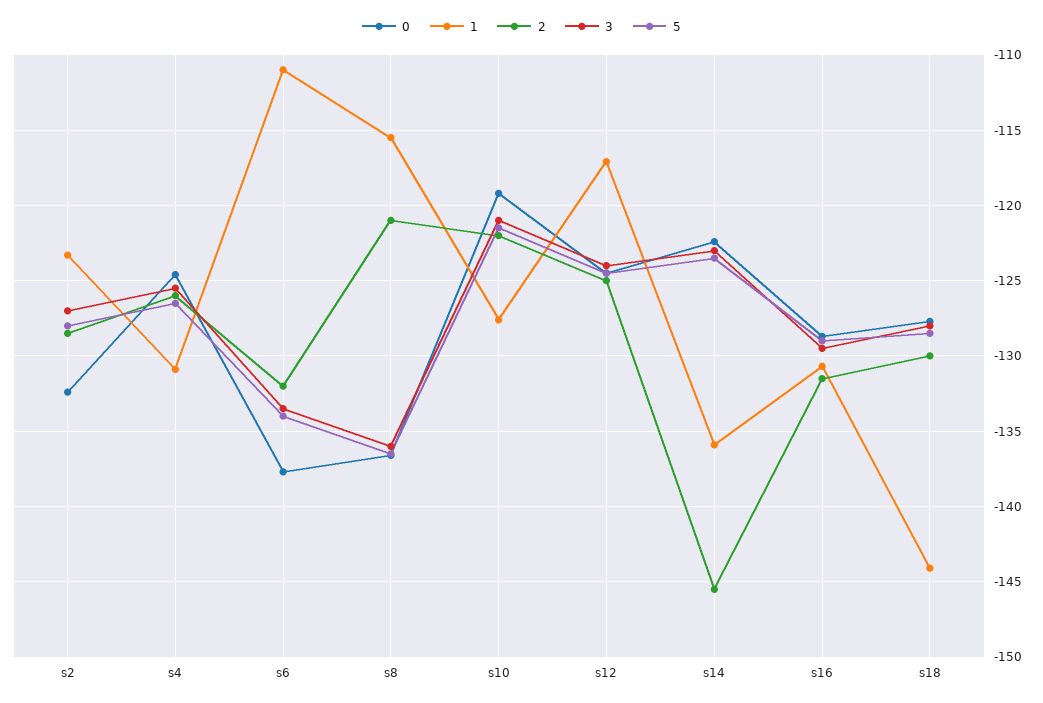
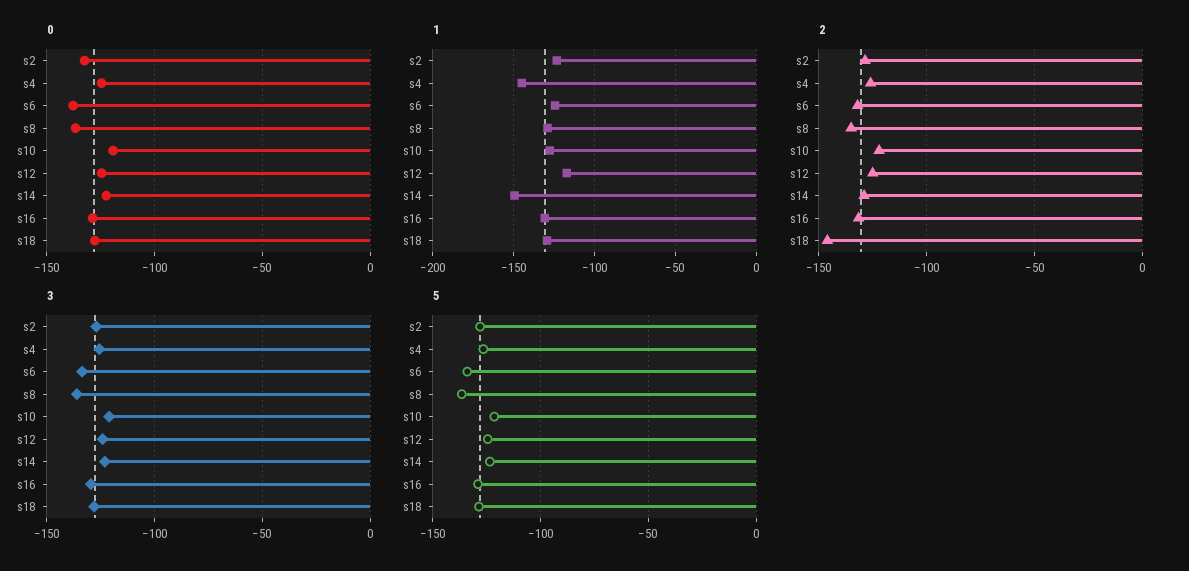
1, s4: -131 -> -145
1, s6: -111 -> -125
1, s8: -115.5 -> -130
2, s8: -121 -> -135
1, s14: -136 -> -150
2, s14: -145.5 -> -130
1, s18: -144 -> -130
2, s18: -130 -> -145

